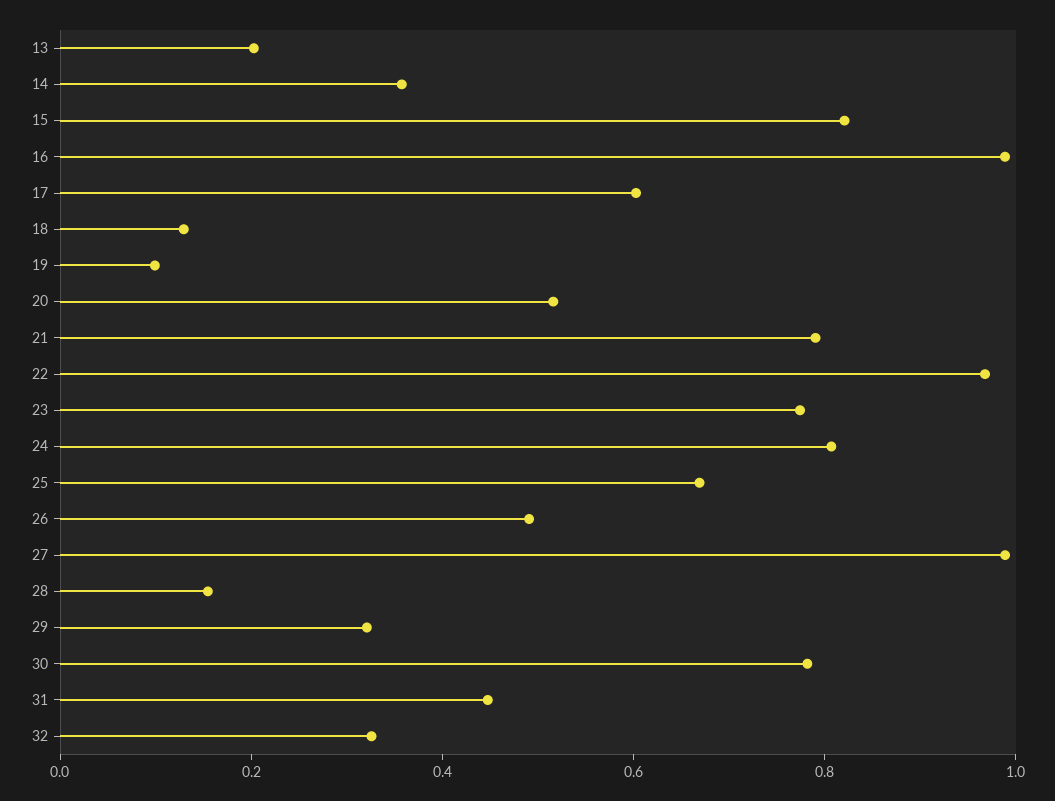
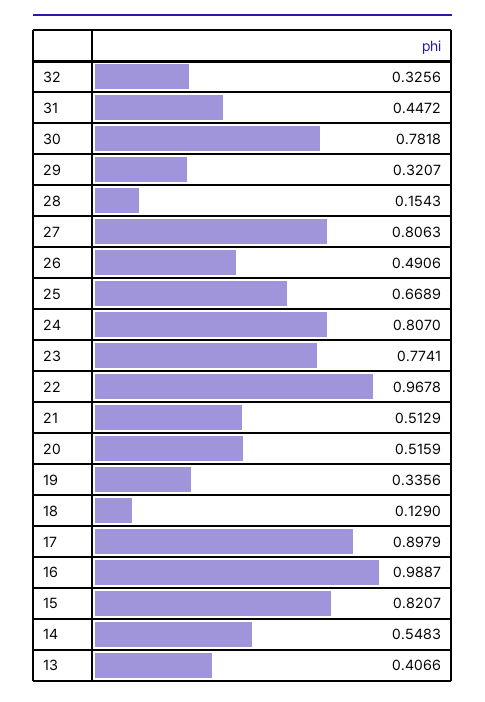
13: 0.2 -> 0.4066
14: 0.35 -> 0.5483
17: 0.6 -> 0.8979
19: 0.1 -> 0.3356
21: 0.8 -> 0.5129
27: 1 -> 0.8063

